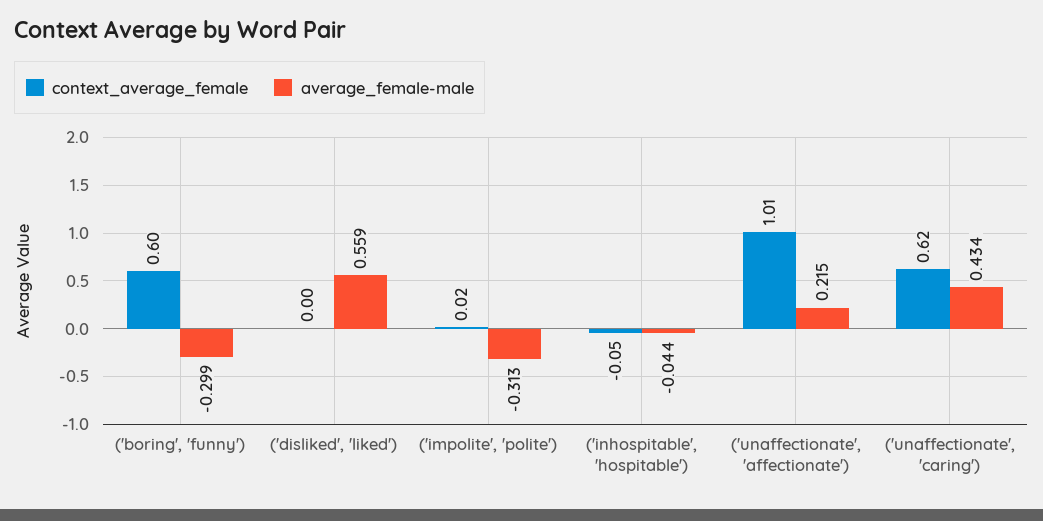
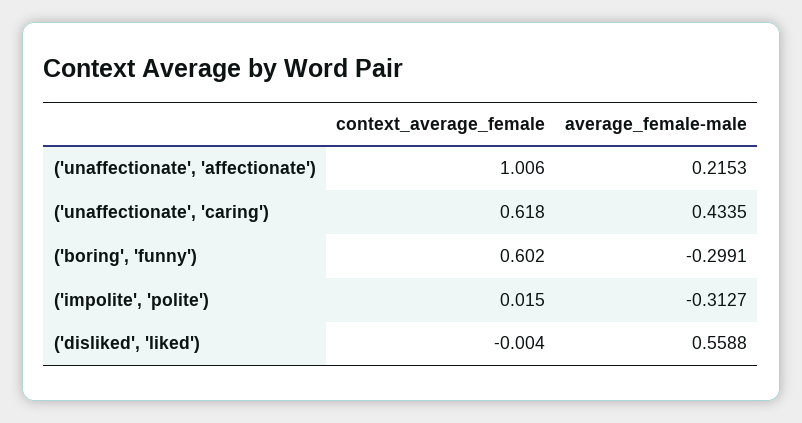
context_average_female, ('inhospitable', 'hospitable'): -0.05 -> none
average_female-male, ('inhospitable', 'hospitable'): -0.044 -> none

